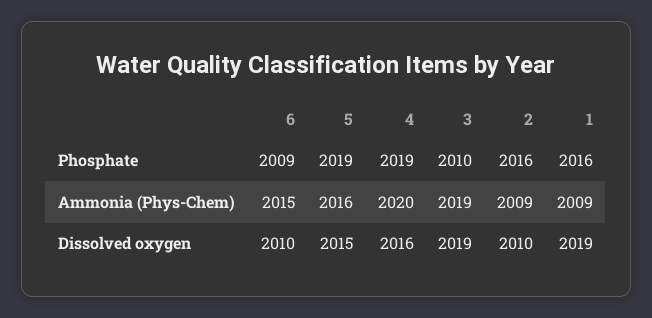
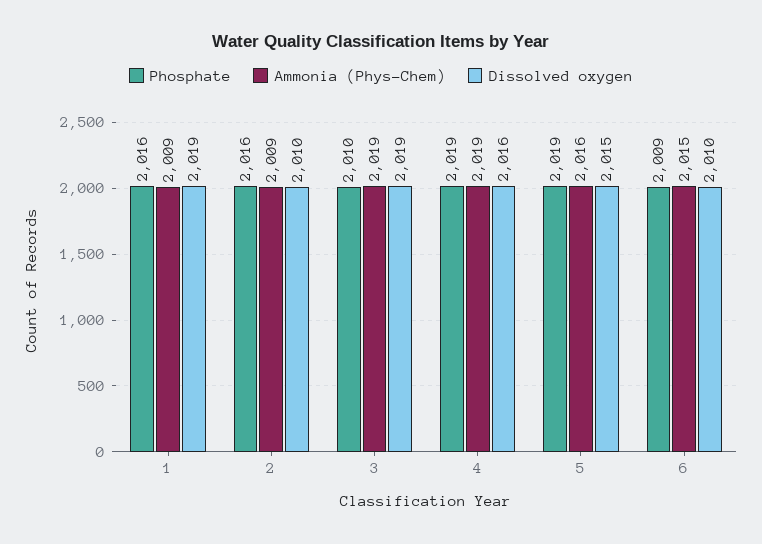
Ammonia (Phys-Chem), 4: 2020 -> 2019

